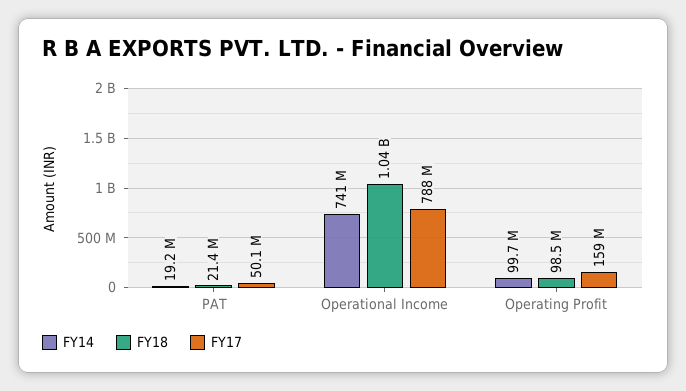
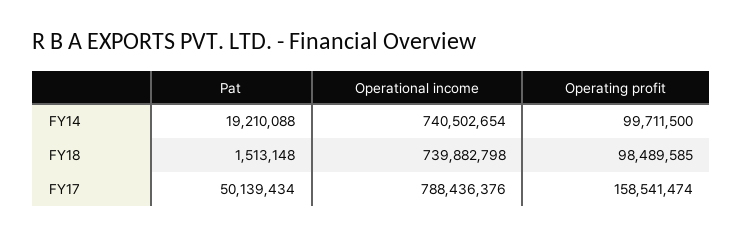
FY18, PAT: 21400000 -> 1513148
FY18, Operational Income: 1040000000 -> 739882798

